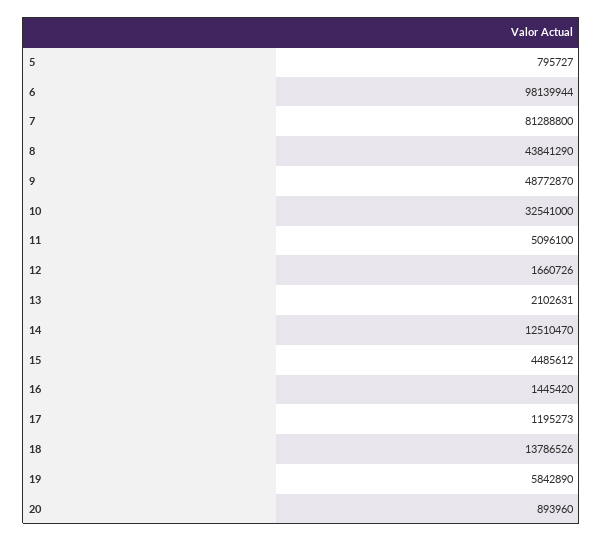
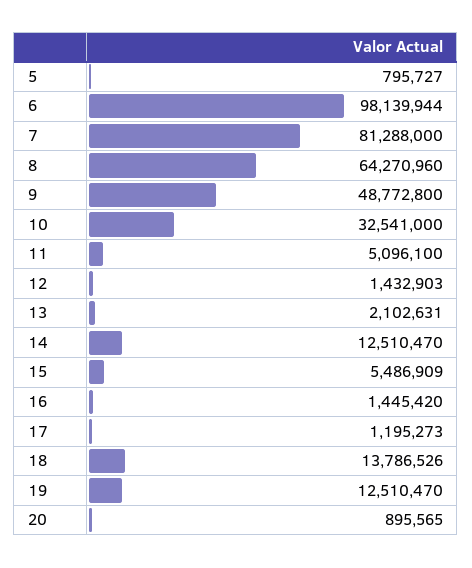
7: 81288800 -> 81288000
8: 43841290 -> 64270960
9: 48772870 -> 48772800
12: 1660726 -> 1432903
15: 4485612 -> 5486909
19: 5842890 -> 12510470
20: 893960 -> 895565

